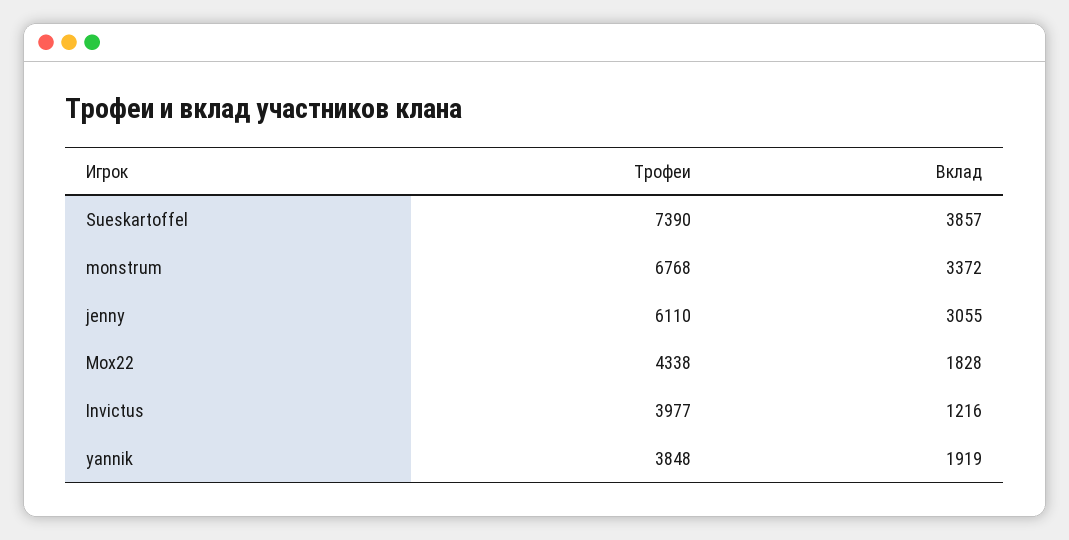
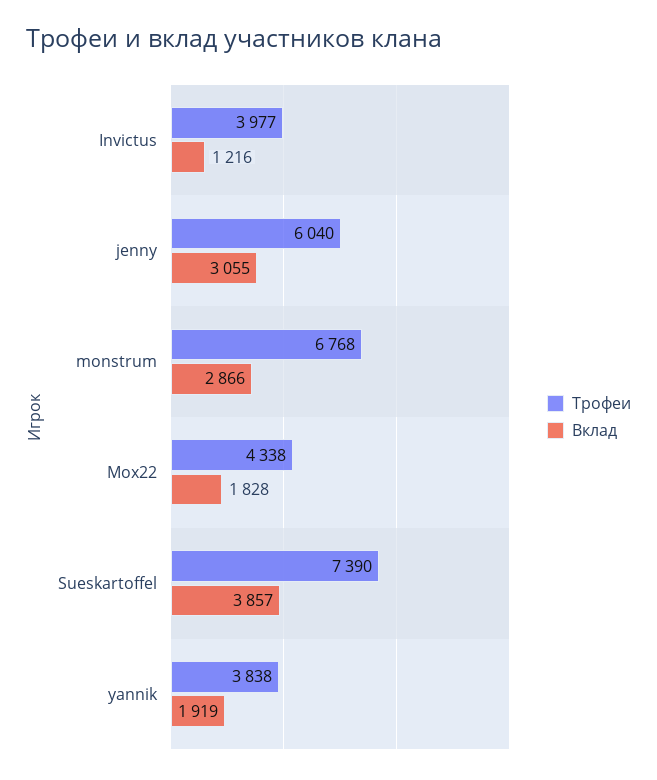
Вклад, monstrum: 3372 -> 2866
Трофеи, jenny: 6110 -> 6040
Трофеи, yannik: 3848 -> 3838

